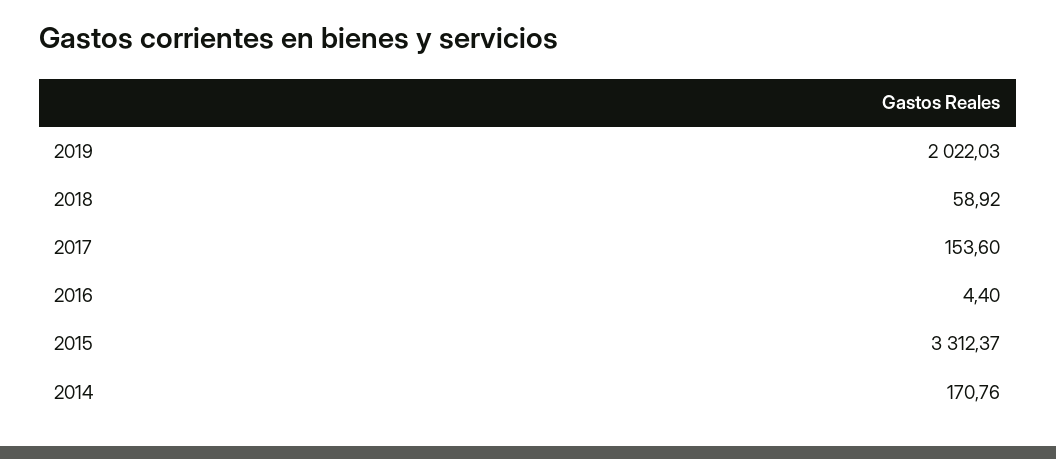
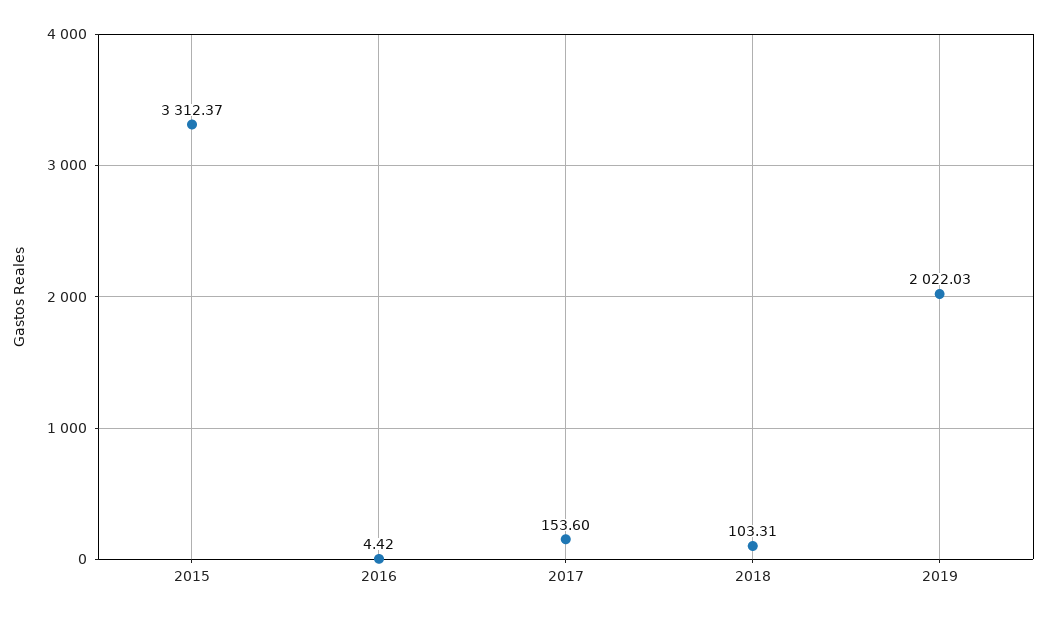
2018: 58.92 -> 103.31
2016: 4.4 -> 4.42
2014: 170.76 -> none

